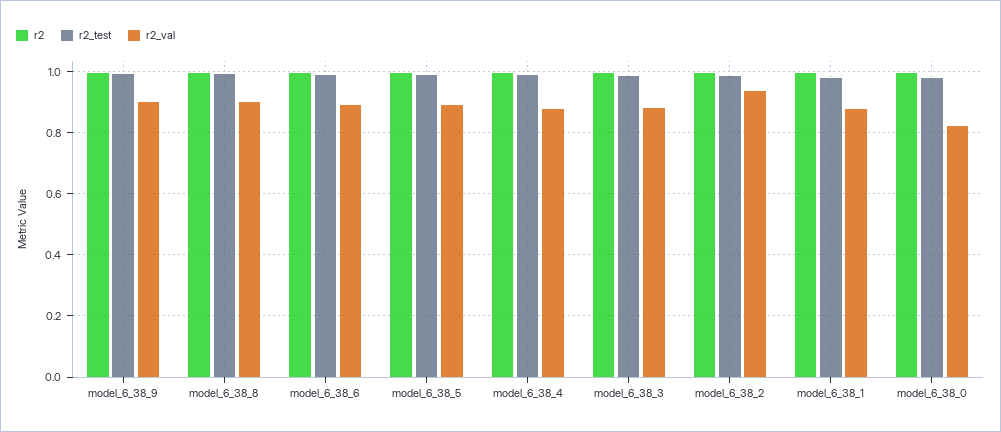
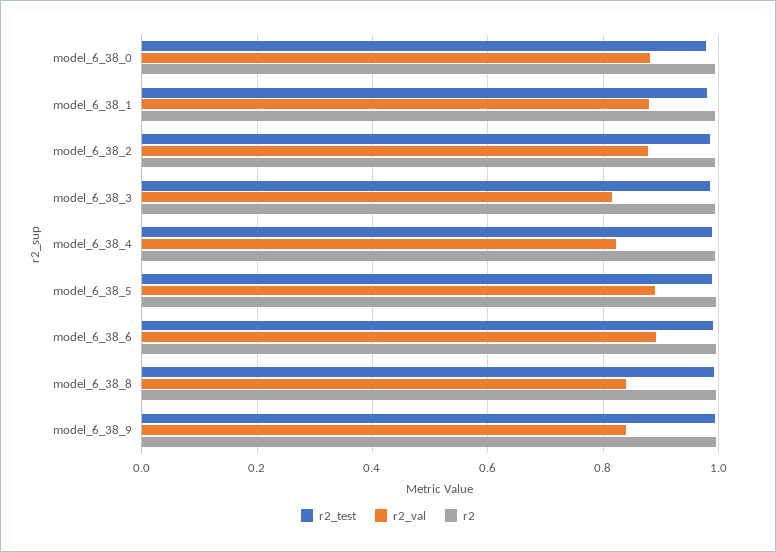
r2_val, model_6_38_9: 0.9 -> 0.84
r2_val, model_6_38_8: 0.9 -> 0.84
r2_val, model_6_38_4: 0.88 -> 0.82
r2_val, model_6_38_3: 0.88 -> 0.82
r2_val, model_6_38_2: 0.94 -> 0.88
r2_val, model_6_38_0: 0.82 -> 0.88

